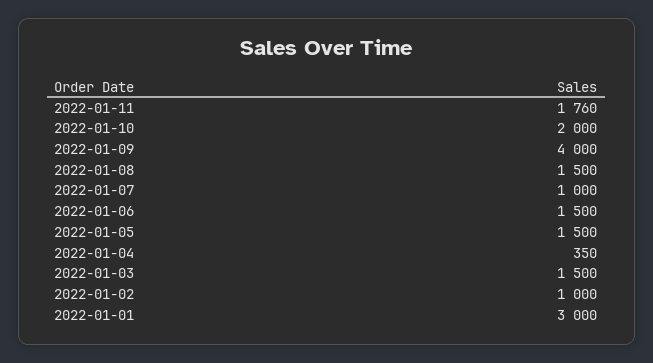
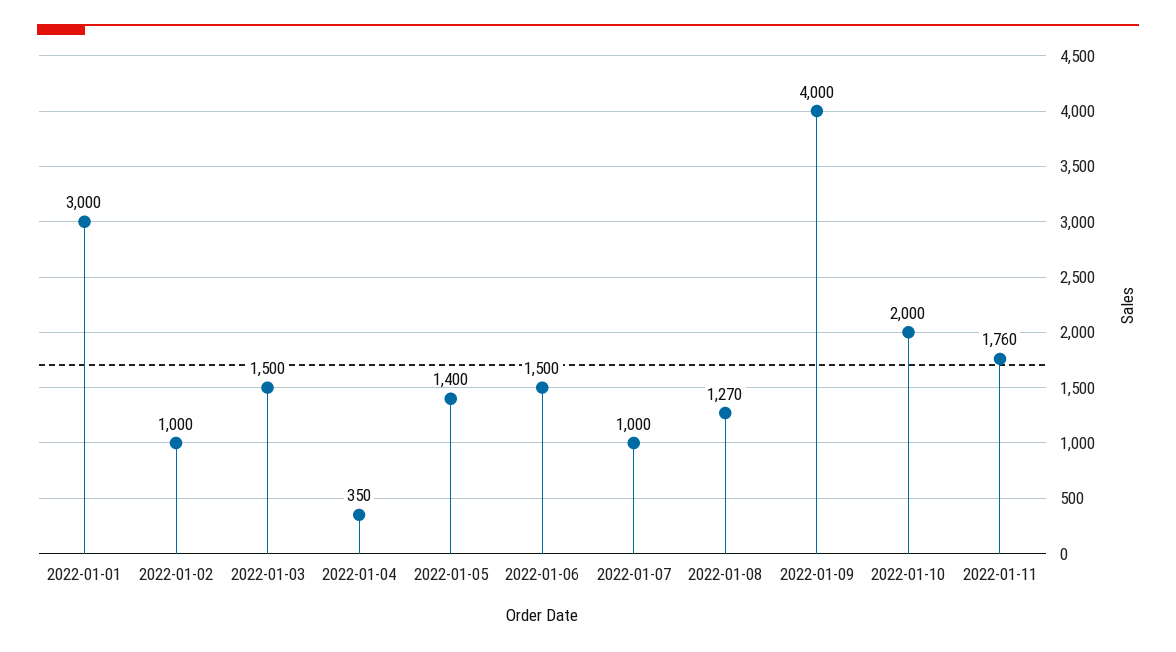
2022-01-08: 1500 -> 1270
2022-01-05: 1500 -> 1400

